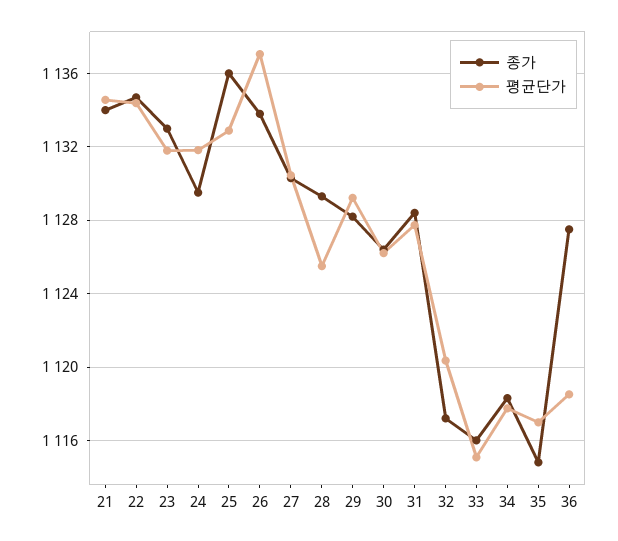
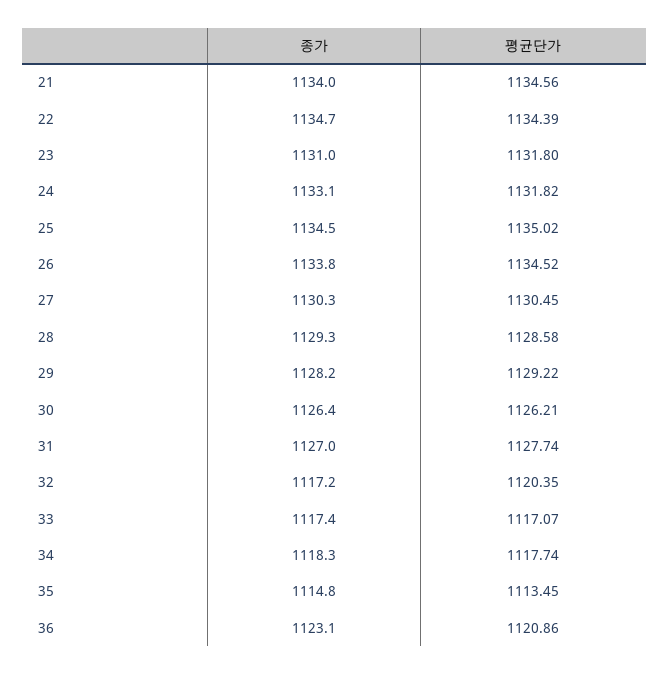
종가, 23: 1133 -> 1131
종가, 24: 1129.5 -> 1133.1
종가, 25: 1136 -> 1134.5
평균단가, 25: 1133 -> 1135.02
평균단가, 26: 1137 -> 1134.52
평균단가, 28: 1125.5 -> 1128.58
종가, 31: 1128.5 -> 1127
종가, 33: 1116 -> 1117.4
평균단가, 33: 1115 -> 1117.07
평균단가, 35: 1117 -> 1113.45
종가, 36: 1127.5 -> 1123.1
평균단가, 36: 1118.5 -> 1120.86

